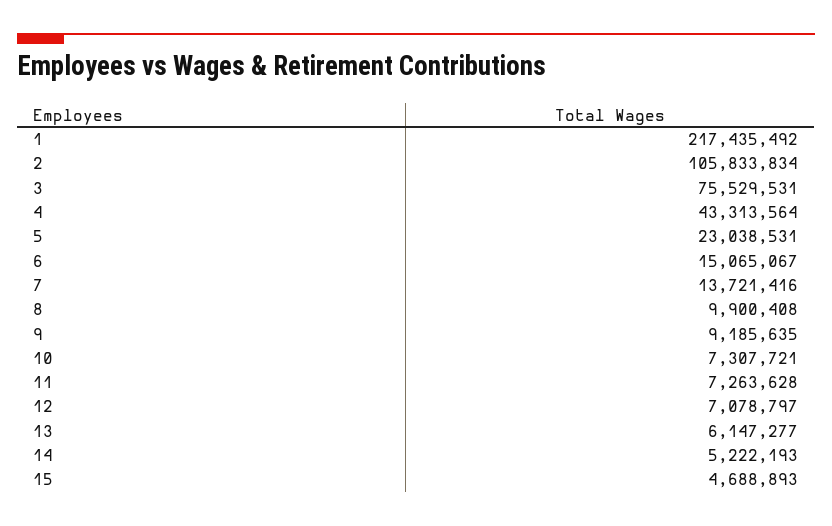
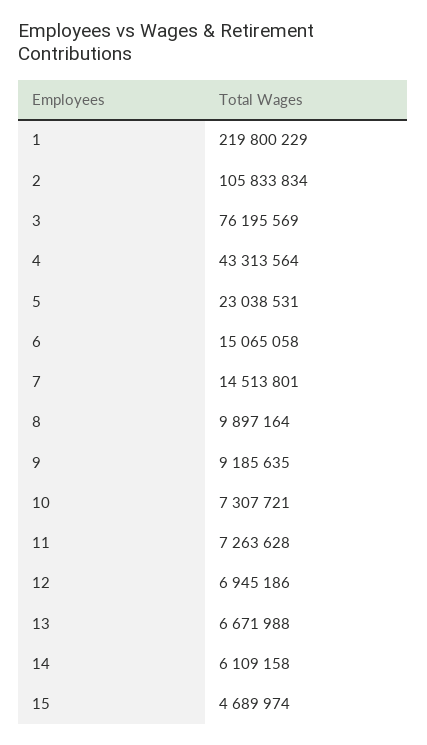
1: 217435492 -> 219800229
3: 75529531 -> 76195569
6: 15065067 -> 15065058
7: 13721416 -> 14513801
8: 9900408 -> 9897164
12: 7078797 -> 6945186
13: 6147277 -> 6671988
14: 5222193 -> 6109158
15: 4688893 -> 4689974

